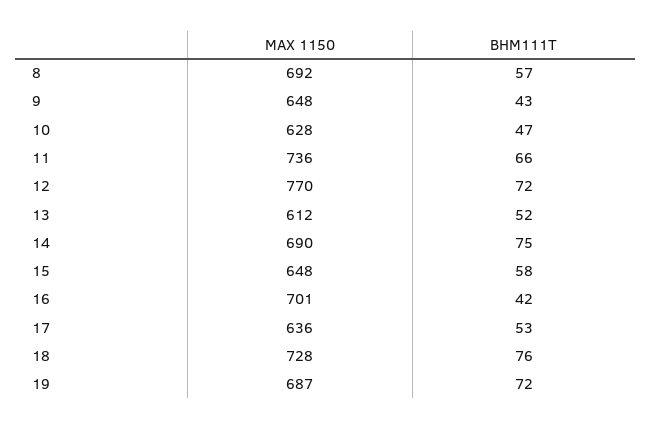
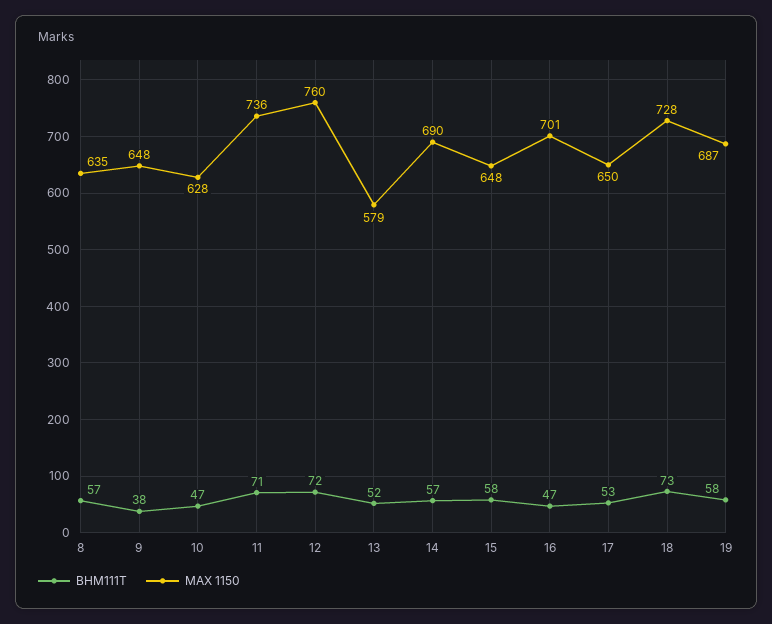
MAX 1150, 8: 692 -> 635
BHM111T, 9: 43 -> 38
BHM111T, 11: 66 -> 71
MAX 1150, 12: 770 -> 760
MAX 1150, 13: 612 -> 579
BHM111T, 14: 75 -> 57
BHM111T, 16: 42 -> 47
MAX 1150, 17: 636 -> 650
BHM111T, 18: 76 -> 73
BHM111T, 19: 72 -> 58

